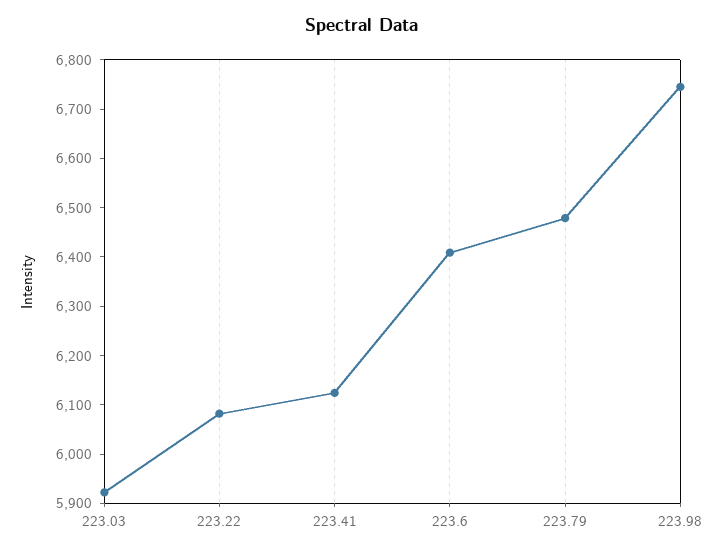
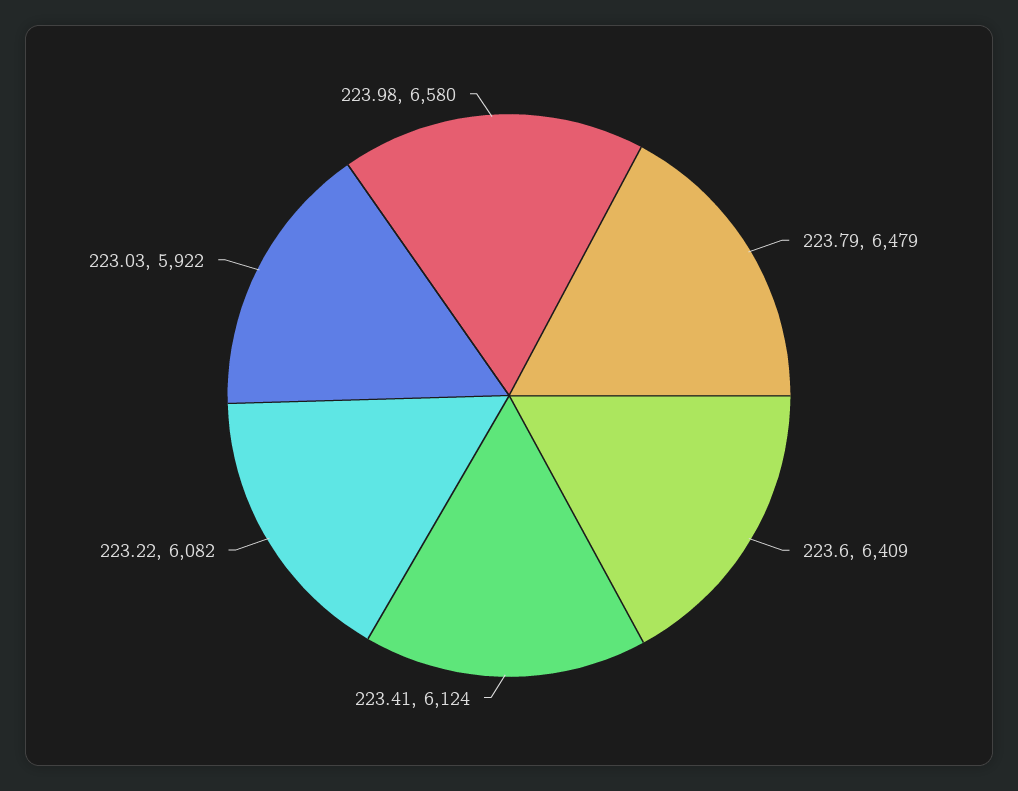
223.98: 6740 -> 6580

